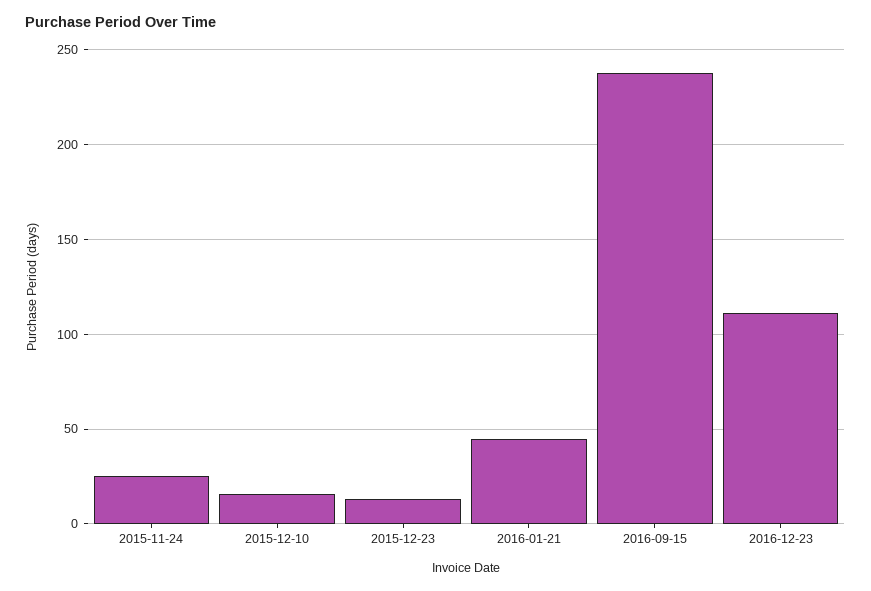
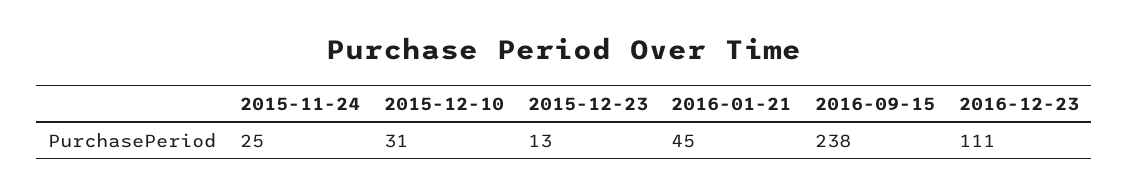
2015-12-10: 15 -> 31

